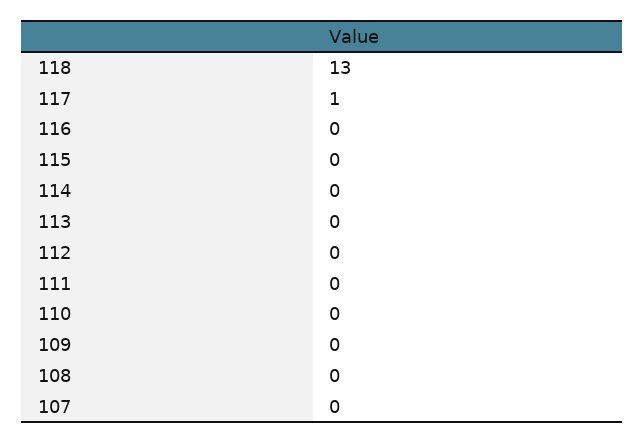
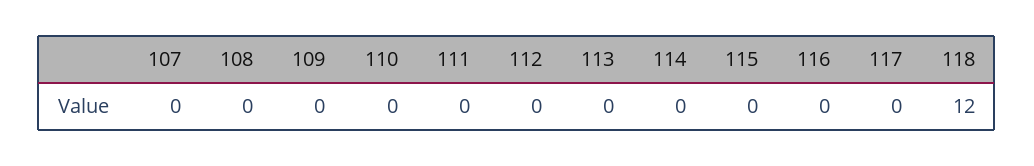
118: 13 -> 12
117: 1 -> 0

